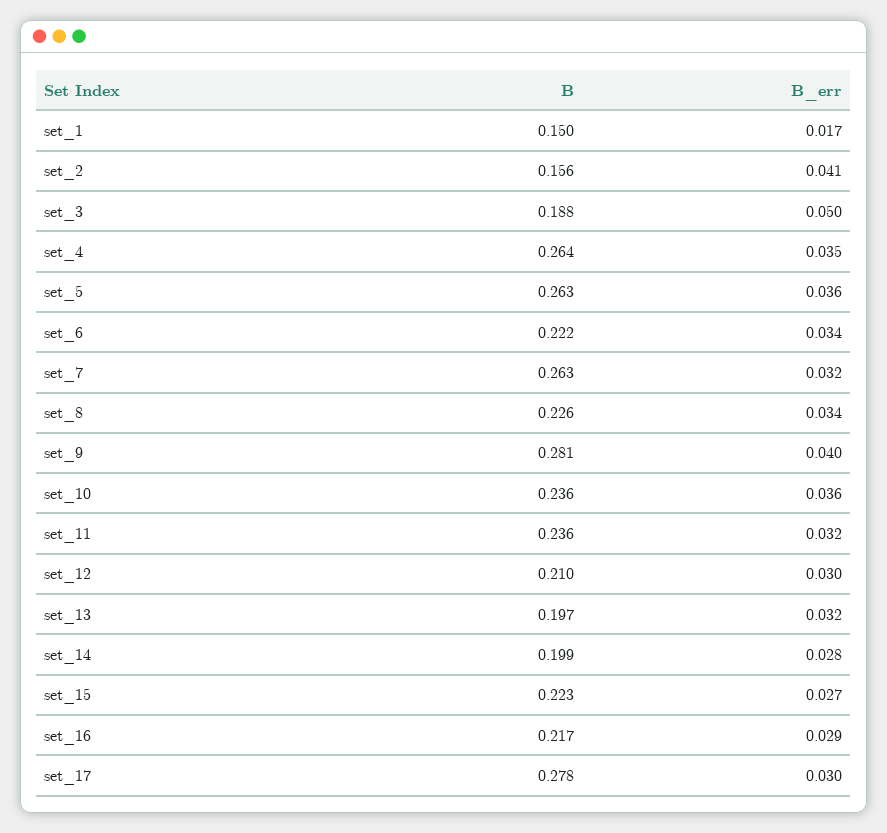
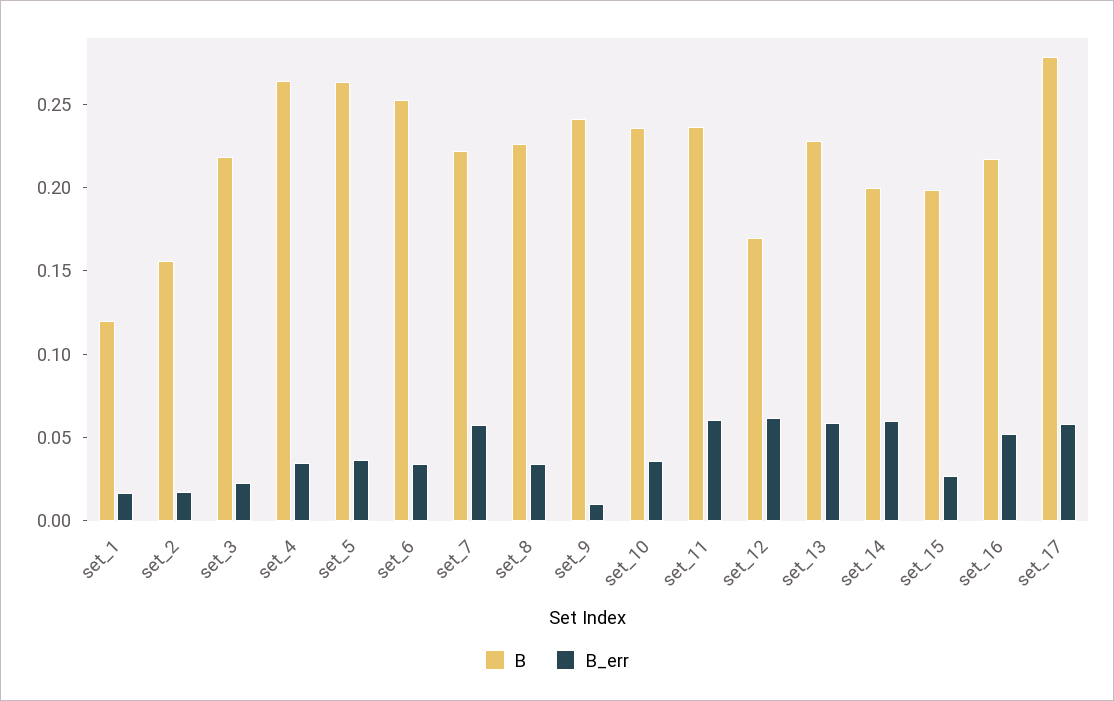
B, set_1: 0.15 -> 0.12
B_err, set_2: 0.041 -> 0.02
B, set_3: 0.188 -> 0.22
B_err, set_3: 0.05 -> 0.02
B, set_6: 0.222 -> 0.25
B, set_7: 0.263 -> 0.22
B_err, set_7: 0.032 -> 0.06
B, set_9: 0.281 -> 0.24
B_err, set_9: 0.04 -> 0.01
B_err, set_11: 0.032 -> 0.06
B, set_12: 0.21 -> 0.17
B_err, set_12: 0.03 -> 0.06
B, set_13: 0.197 -> 0.23
B_err, set_13: 0.032 -> 0.06
B_err, set_14: 0.028 -> 0.06
B, set_15: 0.223 -> 0.2
B_err, set_16: 0.029 -> 0.05
B_err, set_17: 0.03 -> 0.06

